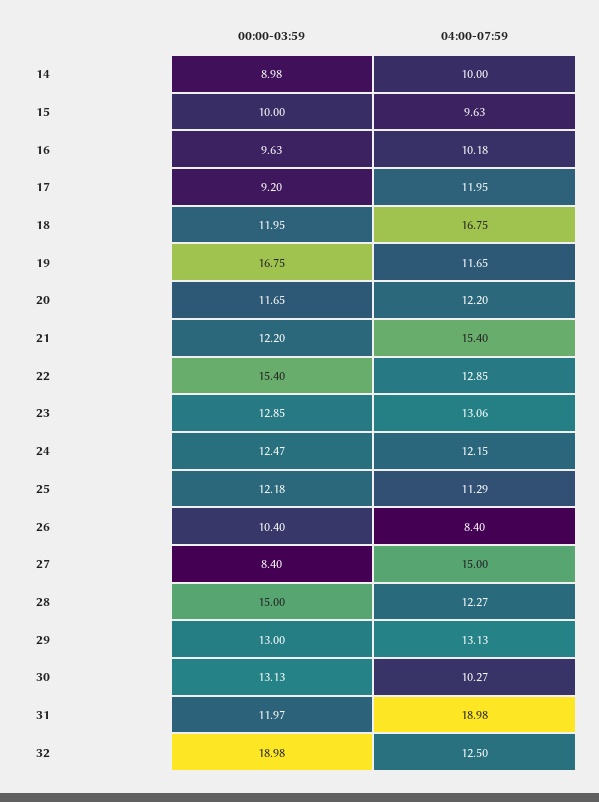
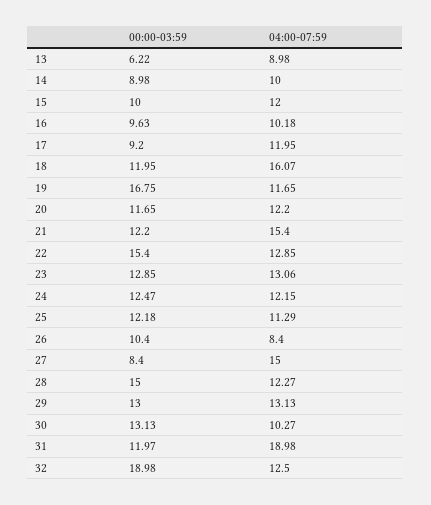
04:00-07:59, 15: 9.63 -> 12
04:00-07:59, 18: 16.75 -> 16.07
00:00-03:59, 13: none -> 6.22
04:00-07:59, 13: none -> 8.98

